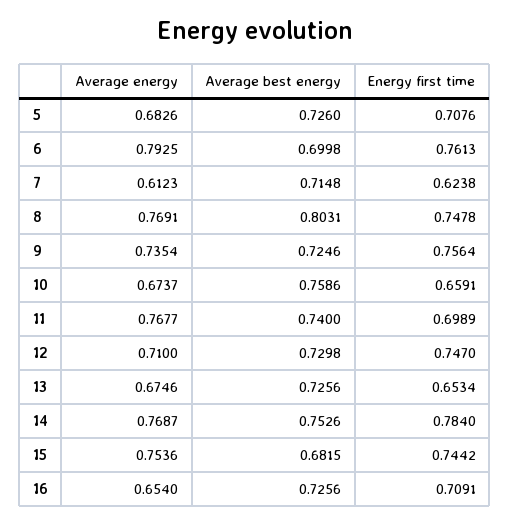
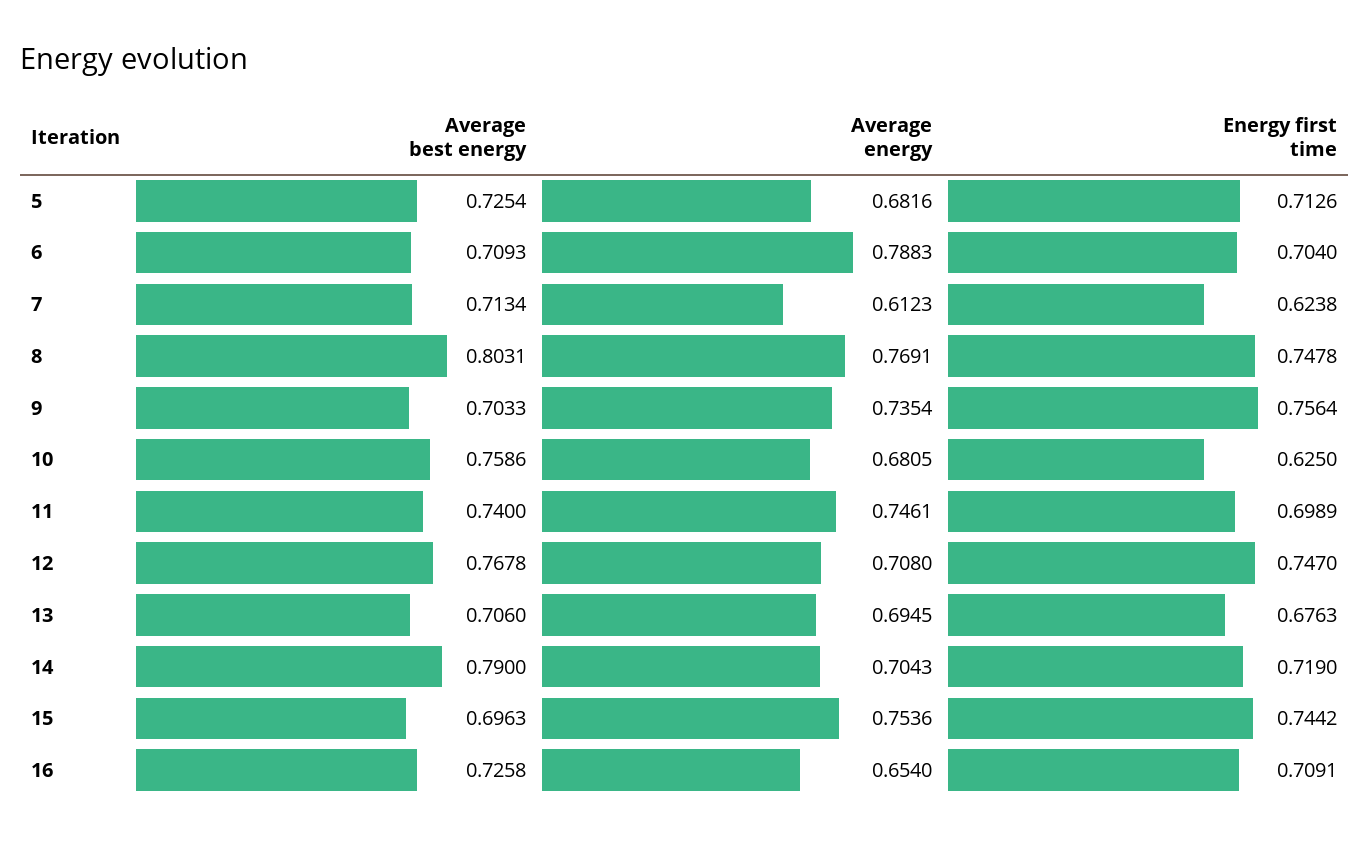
Average energy, 5: 0.6826 -> 0.6816
Average best energy, 5: 0.726 -> 0.7254
Energy first time, 5: 0.7076 -> 0.7126
Average energy, 6: 0.7925 -> 0.7883
Average best energy, 6: 0.6998 -> 0.7093
Energy first time, 6: 0.7613 -> 0.704
Average best energy, 7: 0.7148 -> 0.7134
Average best energy, 9: 0.7246 -> 0.7033
Average energy, 10: 0.6737 -> 0.6805
Energy first time, 10: 0.6591 -> 0.625
Average energy, 11: 0.7677 -> 0.7461
Average energy, 12: 0.71 -> 0.708
Average best energy, 12: 0.7298 -> 0.7678
Average energy, 13: 0.6746 -> 0.6945
Average best energy, 13: 0.7256 -> 0.706
Energy first time, 13: 0.6534 -> 0.6763
Average energy, 14: 0.7687 -> 0.7043
Average best energy, 14: 0.7526 -> 0.79
Energy first time, 14: 0.784 -> 0.719
Average best energy, 15: 0.6815 -> 0.6963
Average best energy, 16: 0.7256 -> 0.7258

